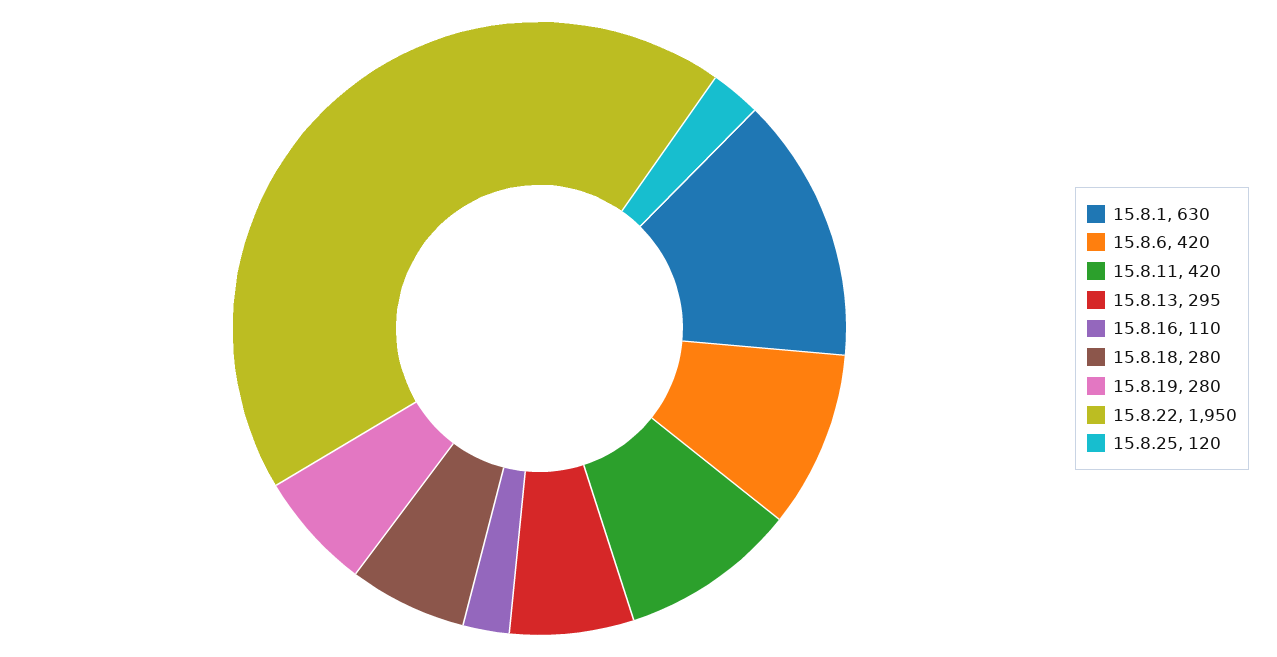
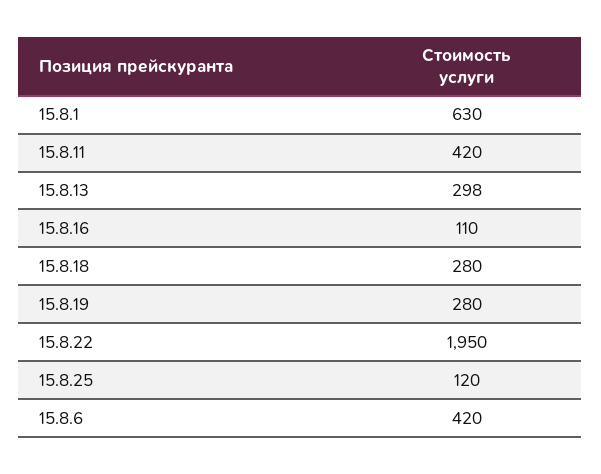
15.8.13: 295 -> 298

